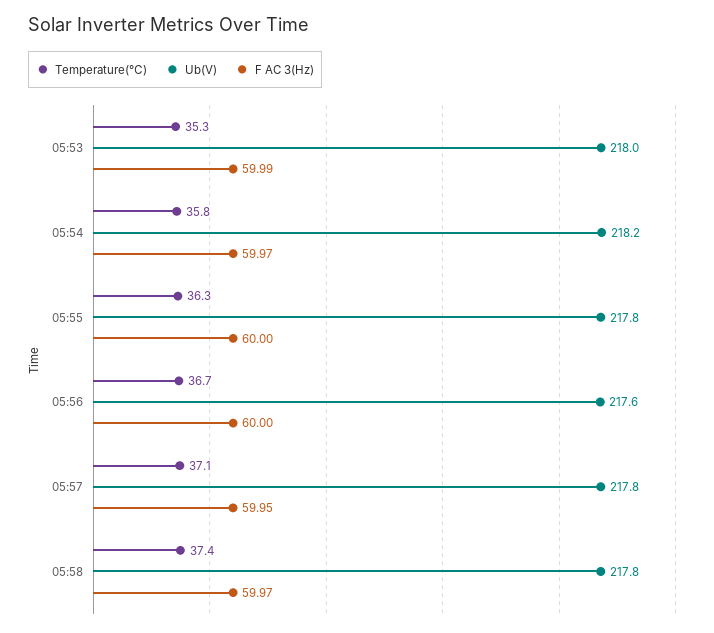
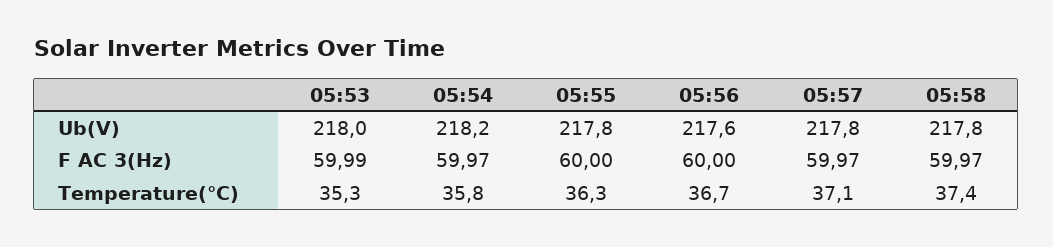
F AC 3(Hz), 05:57: 59.95 -> 59.97

